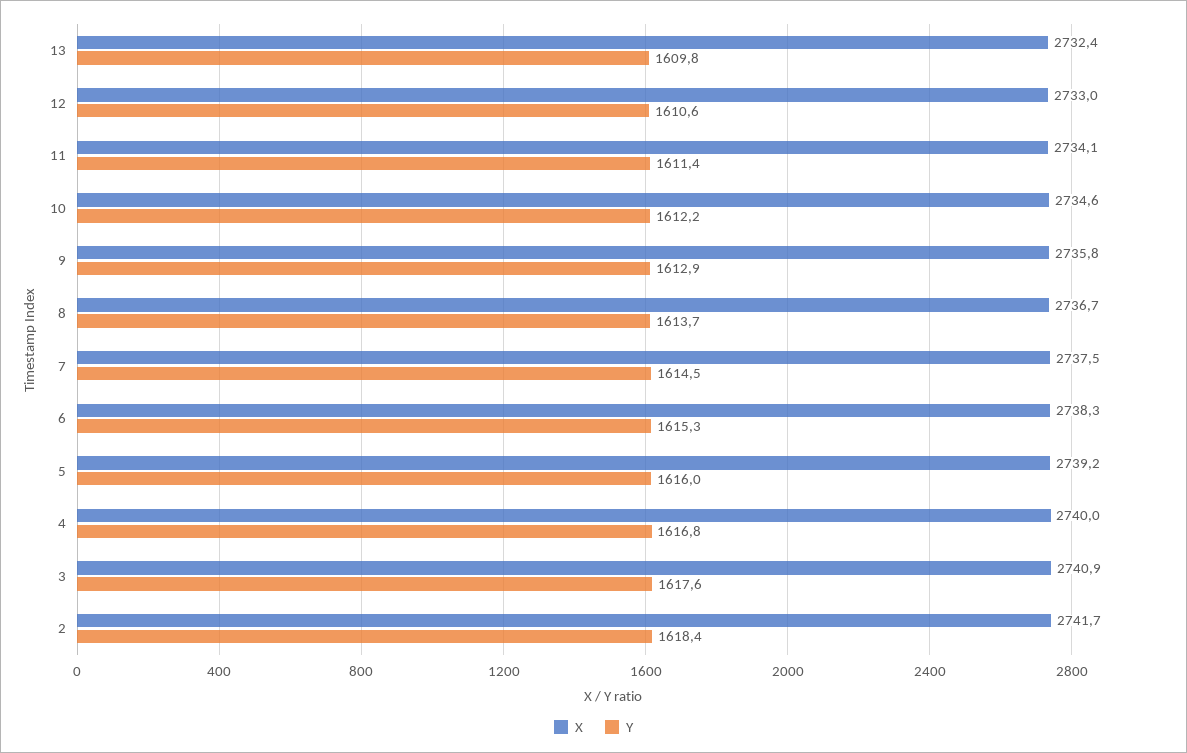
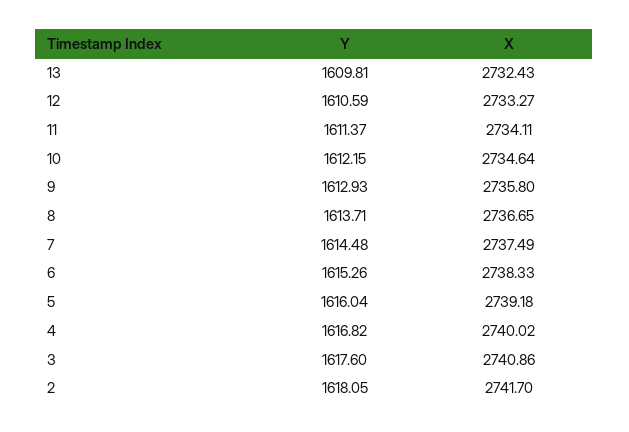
X, 12: 2733 -> 2733.27
Y, 2: 1618.4 -> 1618.05

